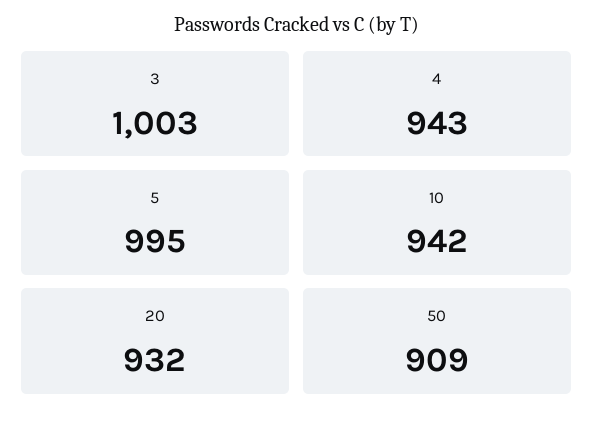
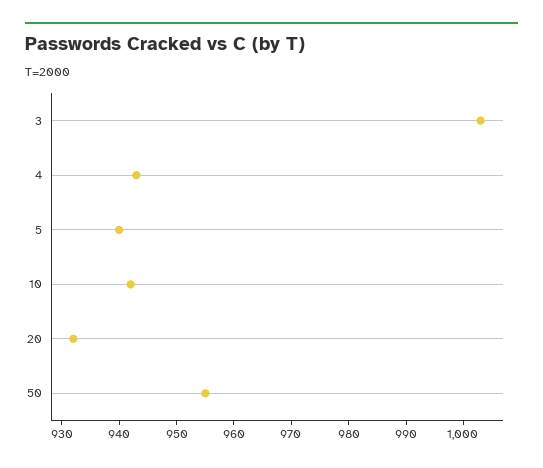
5: 995 -> 940
50: 909 -> 955

